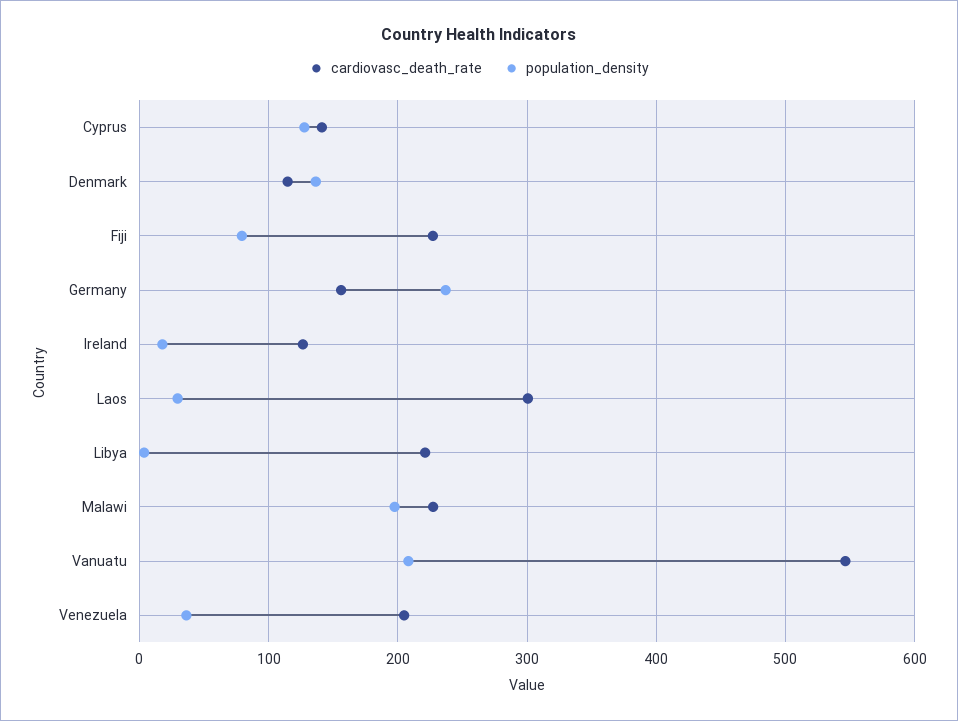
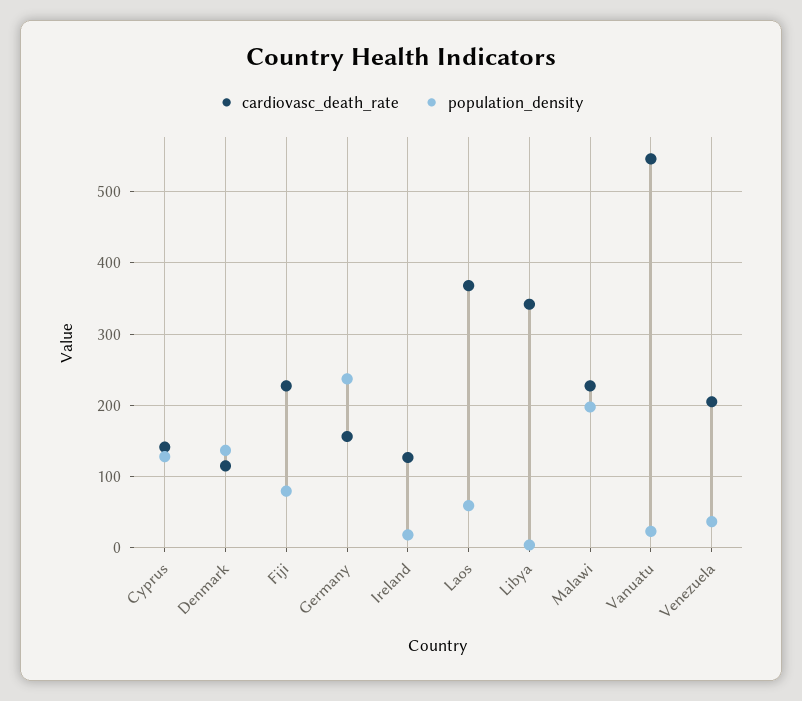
cardiovasc_death_rate, Laos: 300 -> 370
population_density, Laos: 30 -> 60
cardiovasc_death_rate, Libya: 220 -> 340
population_density, Vanuatu: 210 -> 20

